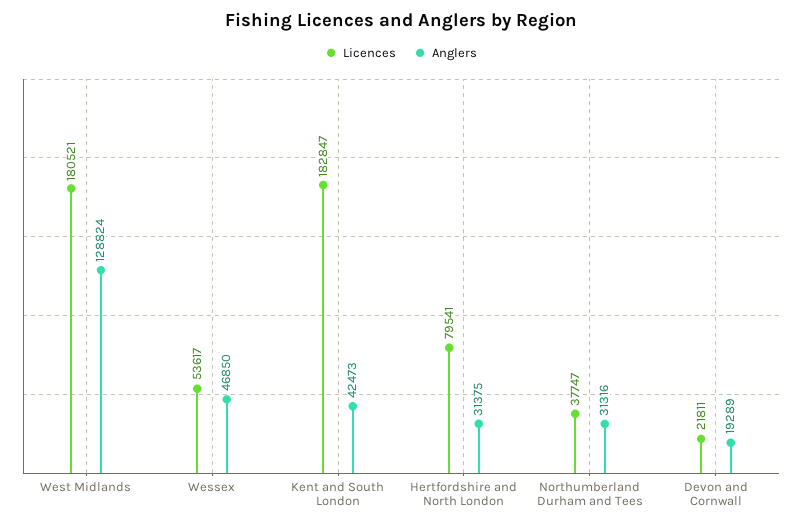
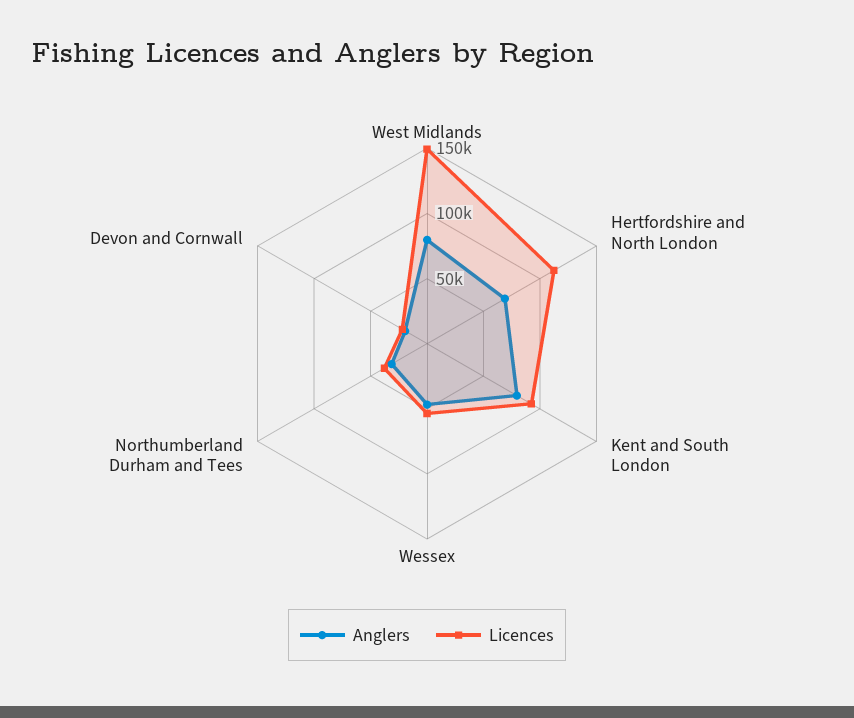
Licences, West Midlands: 180521 -> 150000
Anglers, West Midlands: 128824 -> 80000
Licences, Kent and South London: 182847 -> 90000
Anglers, Kent and South London: 42473 -> 80000
Licences, Hertfordshire and North London: 79541 -> 110000
Anglers, Hertfordshire and North London: 31375 -> 70000

